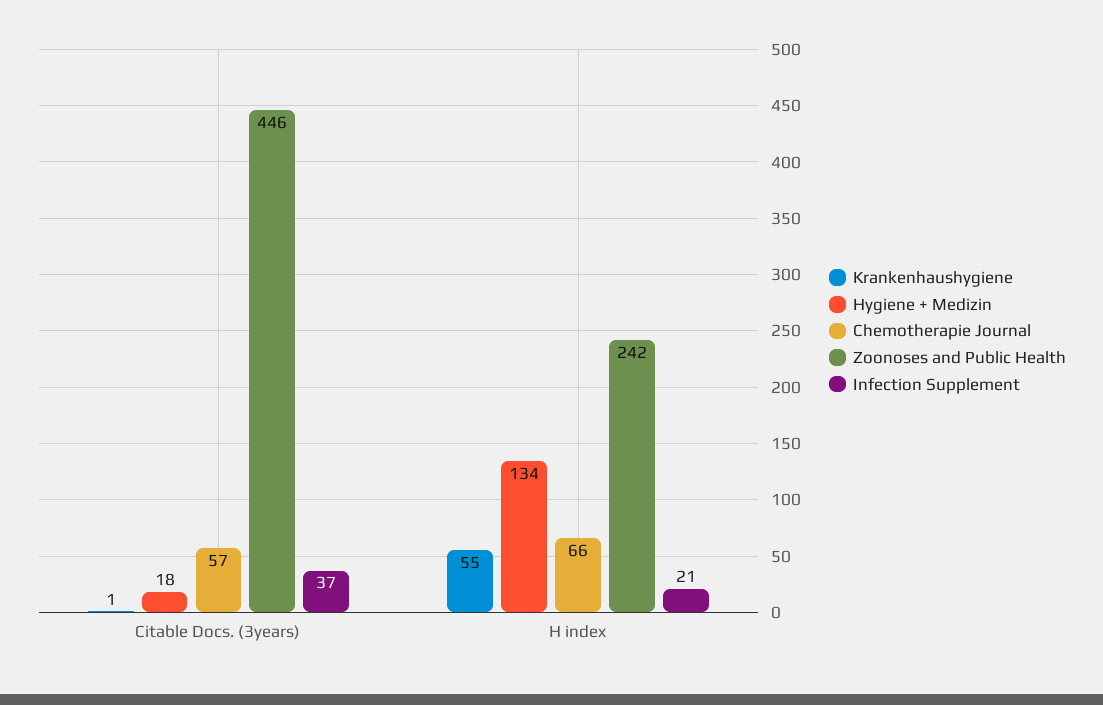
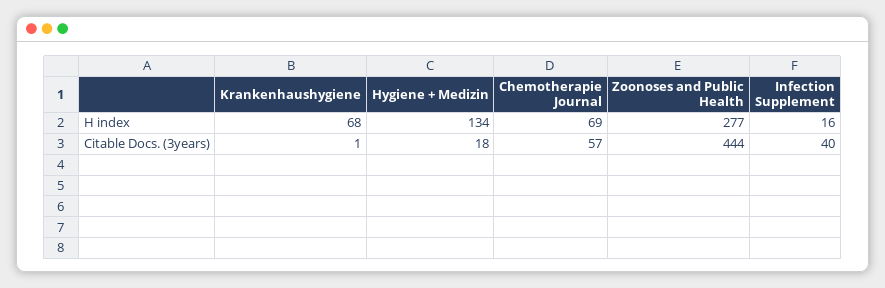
Zoonoses and Public Health, Citable Docs. (3years): 446 -> 444
Infection Supplement, Citable Docs. (3years): 37 -> 40
Krankenhaushygiene, H index: 55 -> 68
Chemotherapie Journal, H index: 66 -> 69
Zoonoses and Public Health, H index: 242 -> 277
Infection Supplement, H index: 21 -> 16

